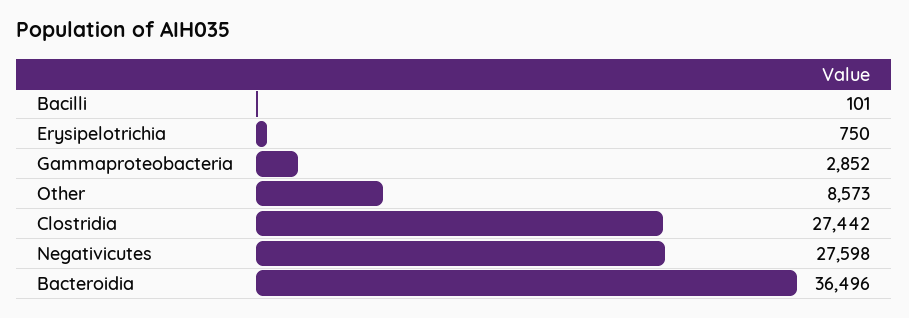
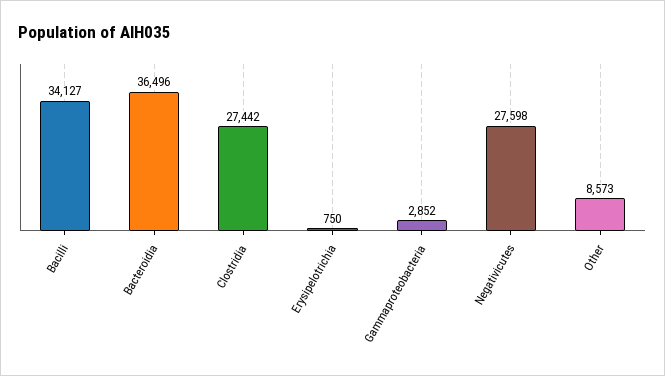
Bacilli: 101 -> 34127

